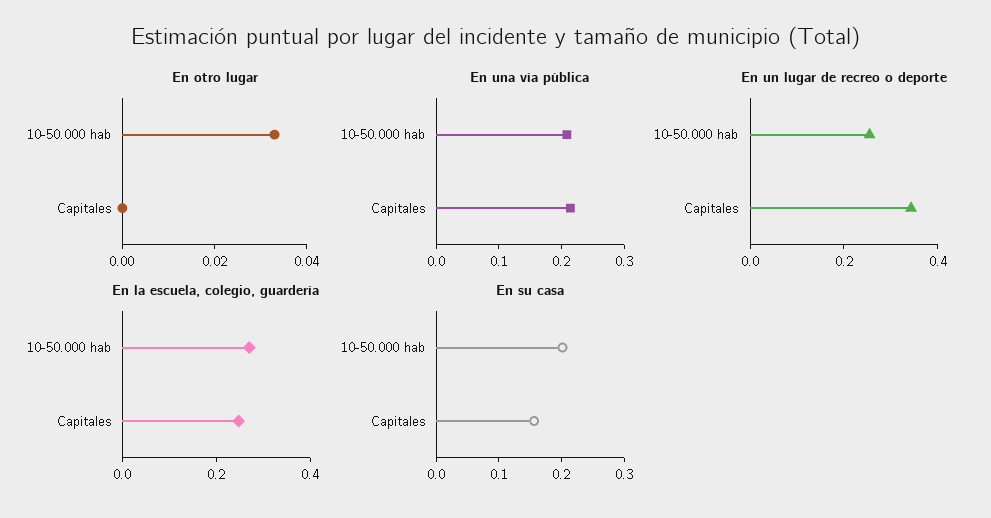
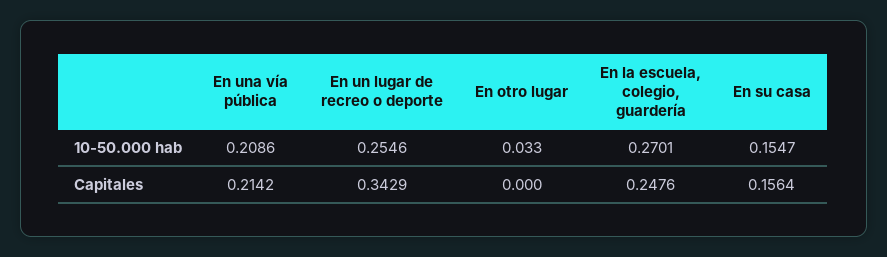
En su casa, 10-50.000 hab: 0.2 -> 0.1547

